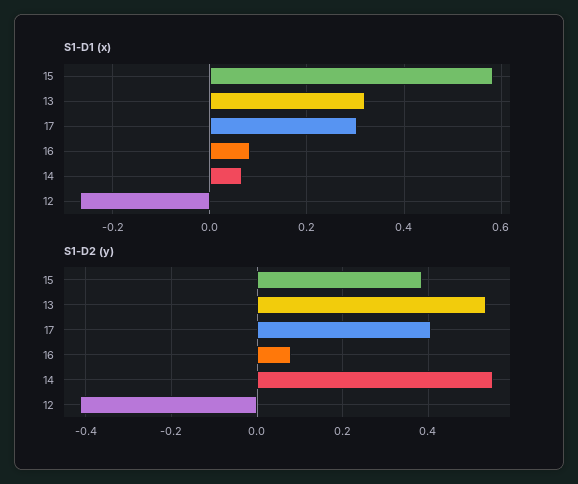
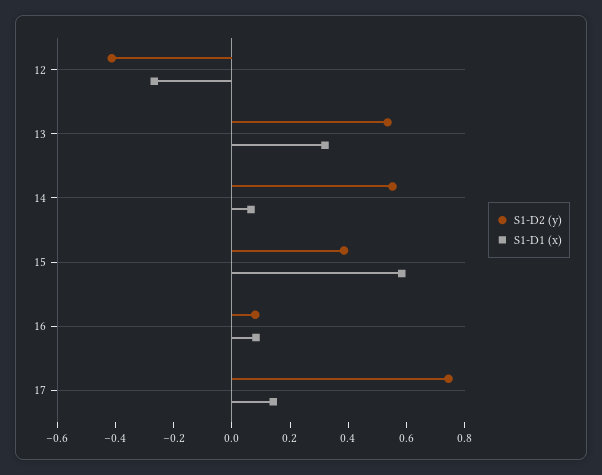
S1-D1 (x), 17: 0.3 -> 0.15
S1-D2 (y), 17: 0.4 -> 0.75

